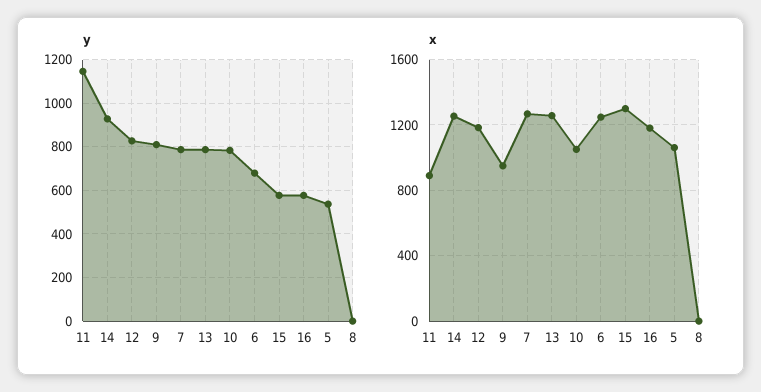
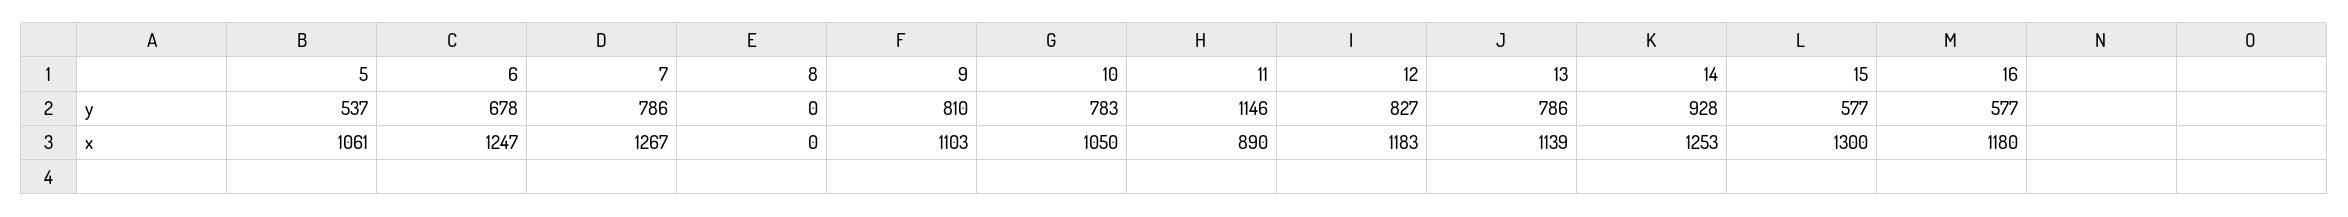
x, 9: 950 -> 1103
x, 13: 1250 -> 1139

